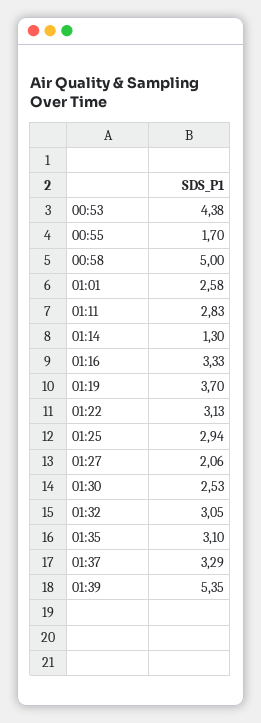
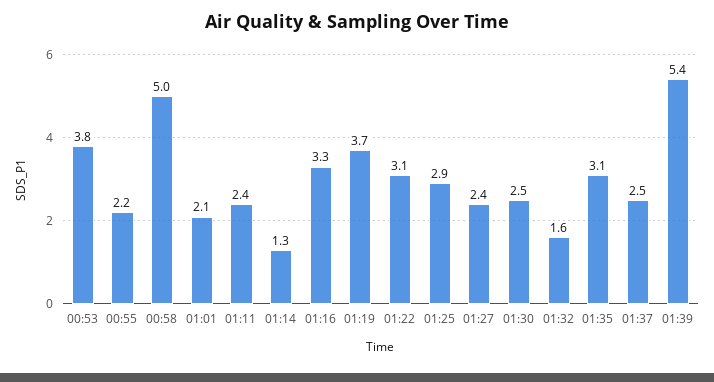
00:53: 4.38 -> 3.8
00:55: 1.7 -> 2.2
01:01: 2.58 -> 2.1
01:11: 2.83 -> 2.4
01:27: 2.06 -> 2.4
01:32: 3.05 -> 1.6
01:37: 3.29 -> 2.5

